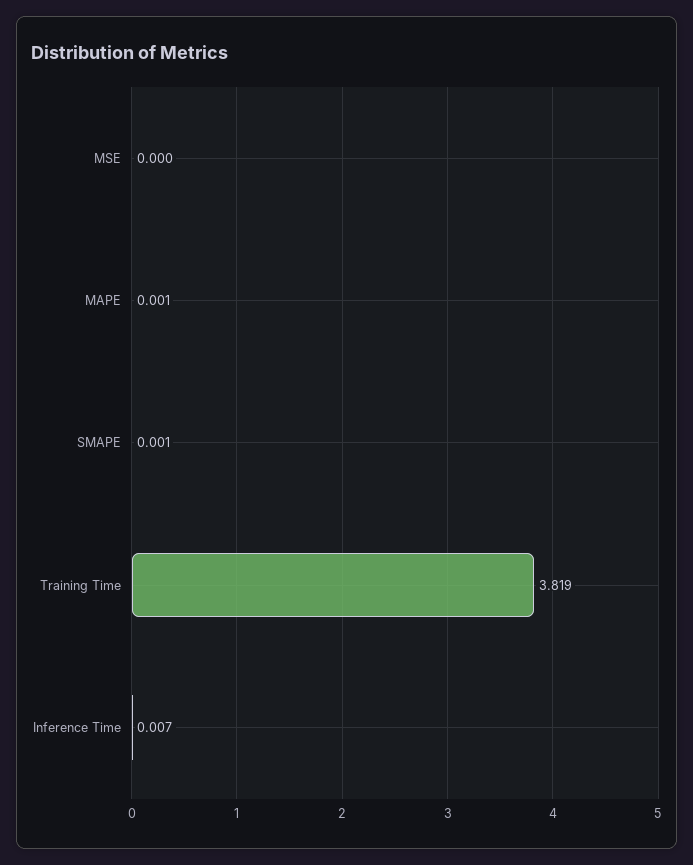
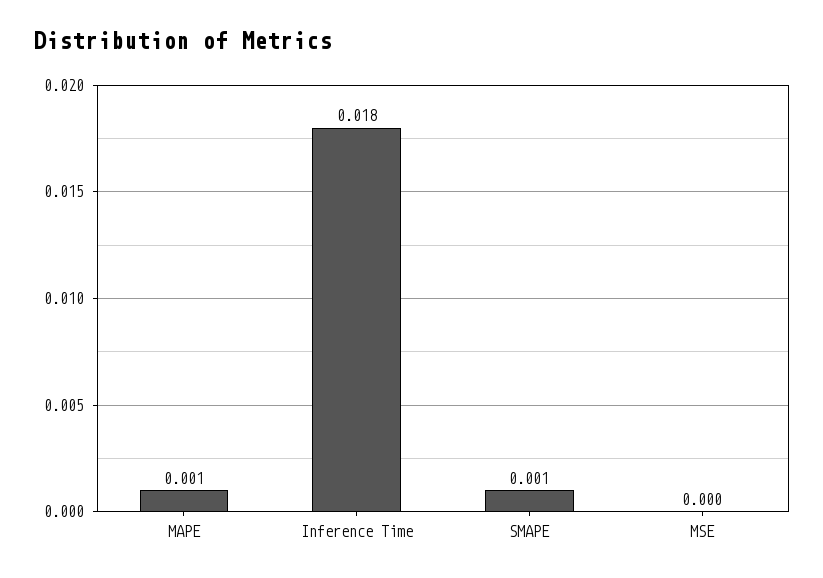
Training Time: 3.819 -> none
Inference Time: 0.007 -> 0.018

